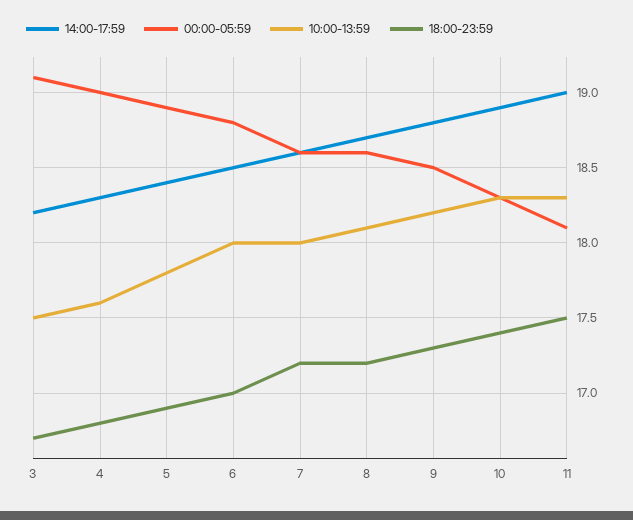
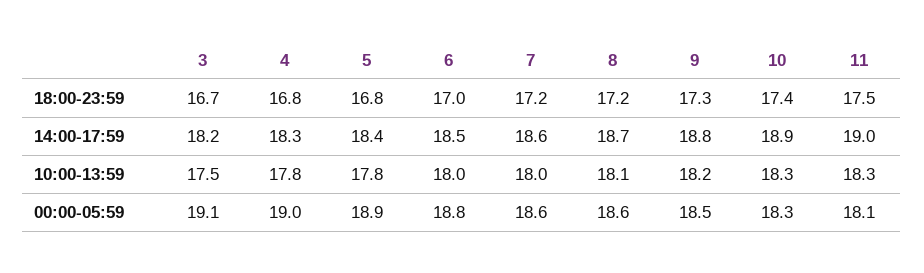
10:00-13:59, 4: 17.6 -> 17.8
18:00-23:59, 5: 16.9 -> 16.8

